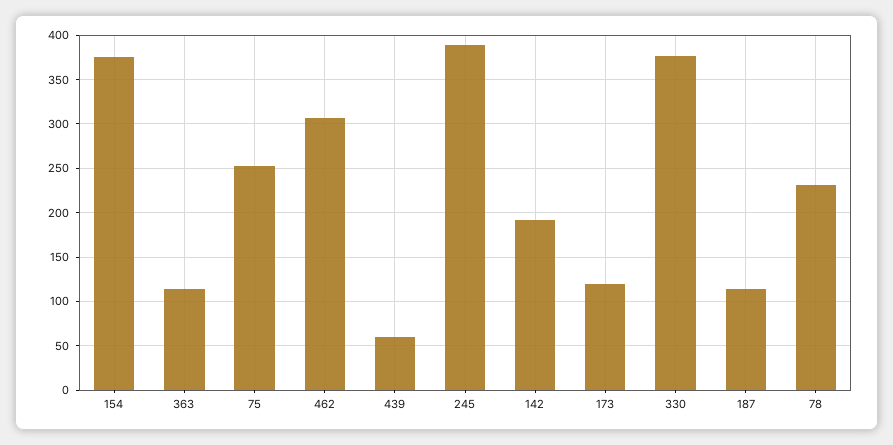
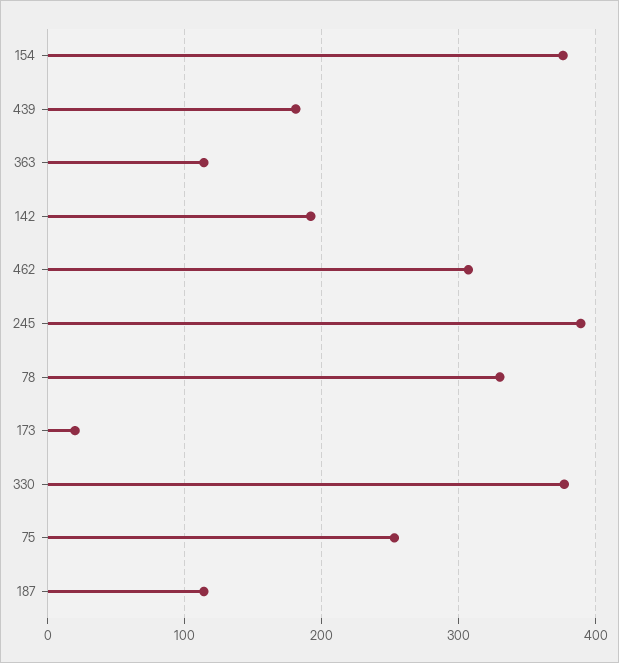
439: 60 -> 180
173: 120 -> 20
78: 230 -> 330

